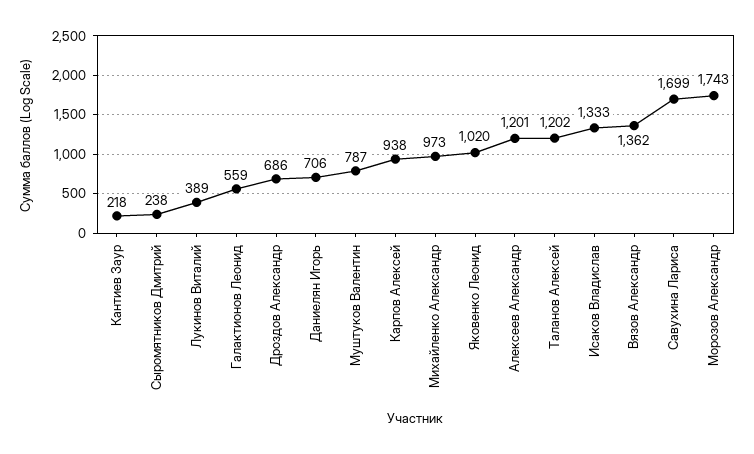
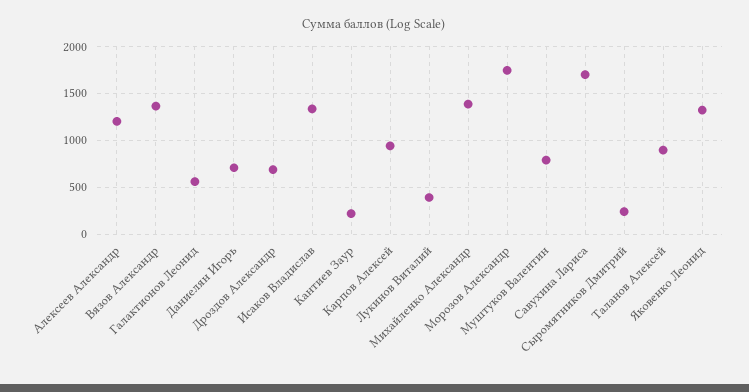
Михайленко Александр: 973 -> 1400
Яковенко Леонид: 1020 -> 1300
Таланов Алексей: 1202 -> 900

